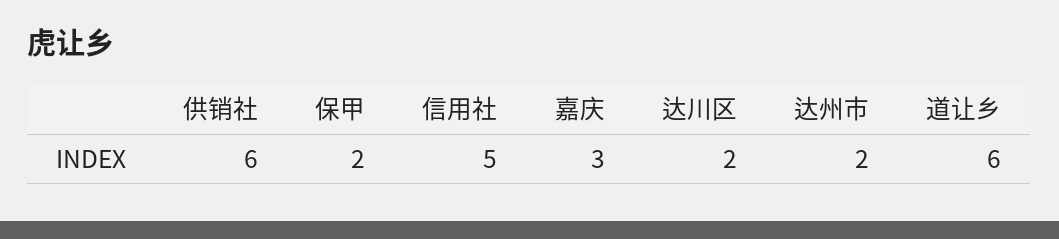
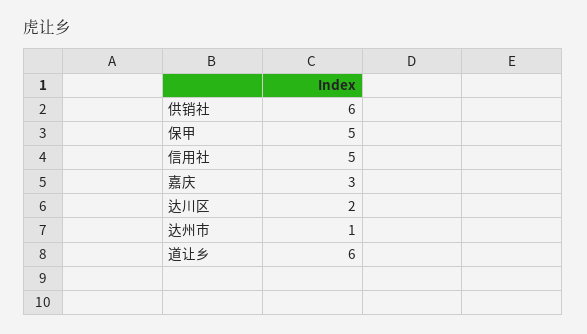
保甲: 2 -> 5
达州市: 2 -> 1

